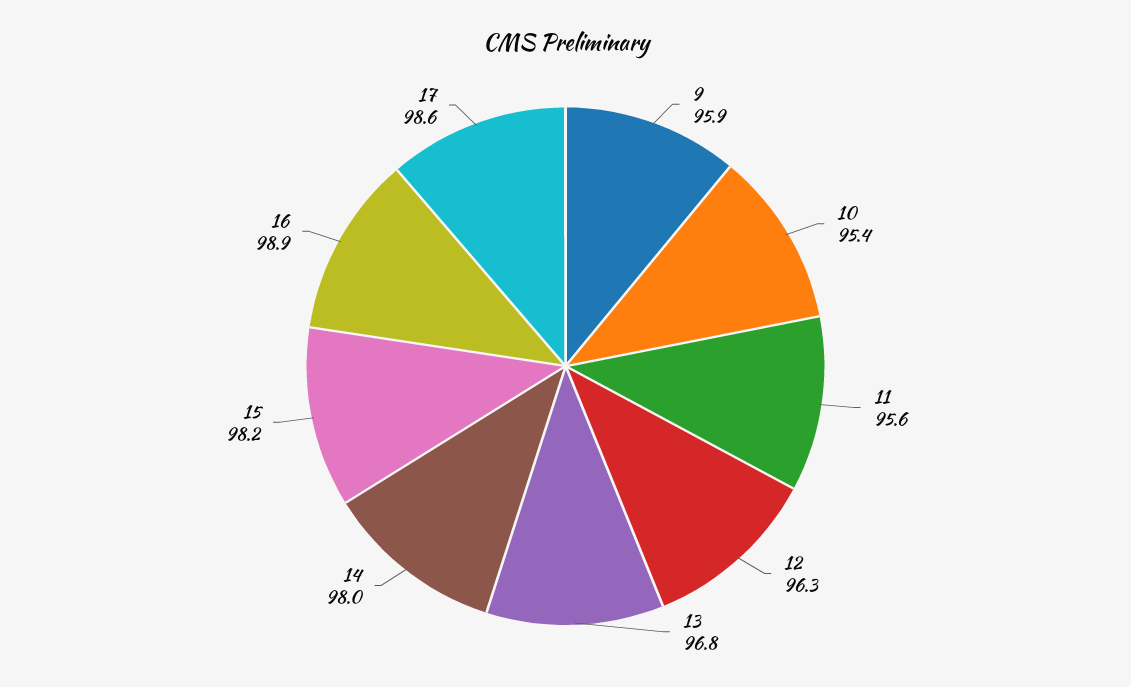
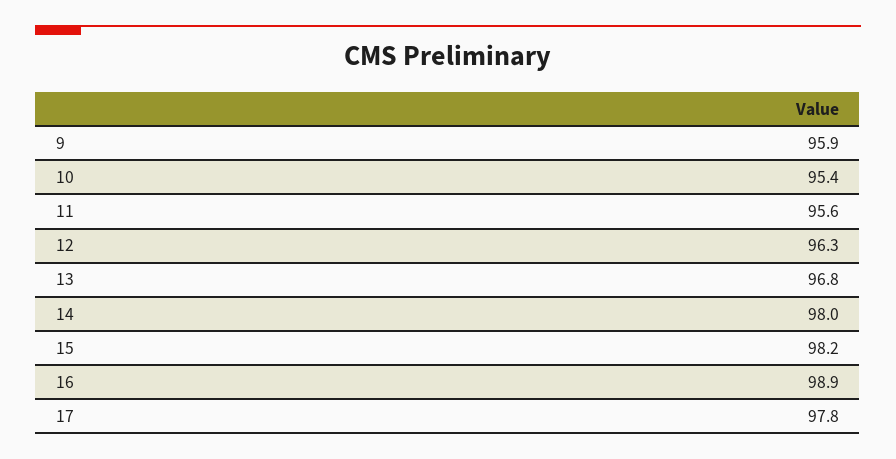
17: 98.6 -> 97.8

